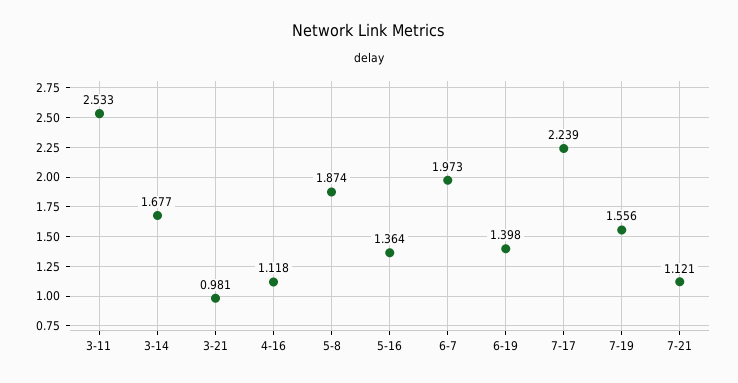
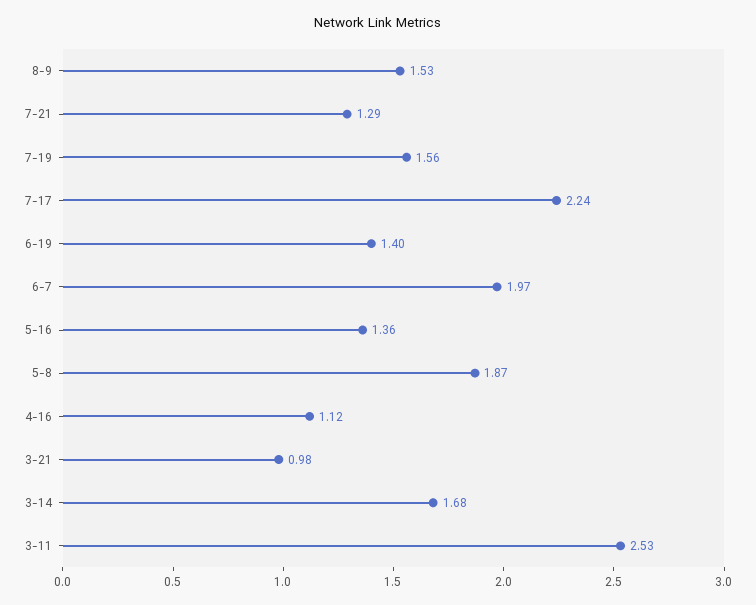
7-21: 1.121 -> 1.29
8-9: none -> 1.53

